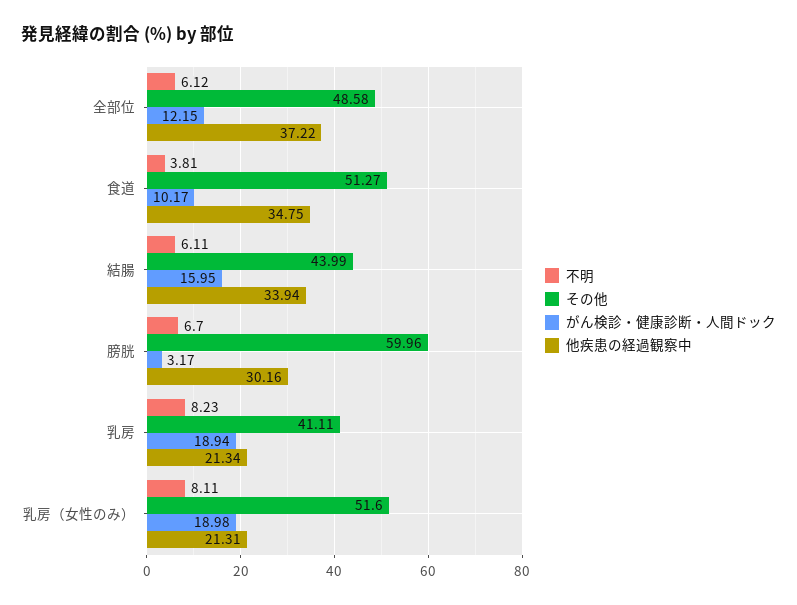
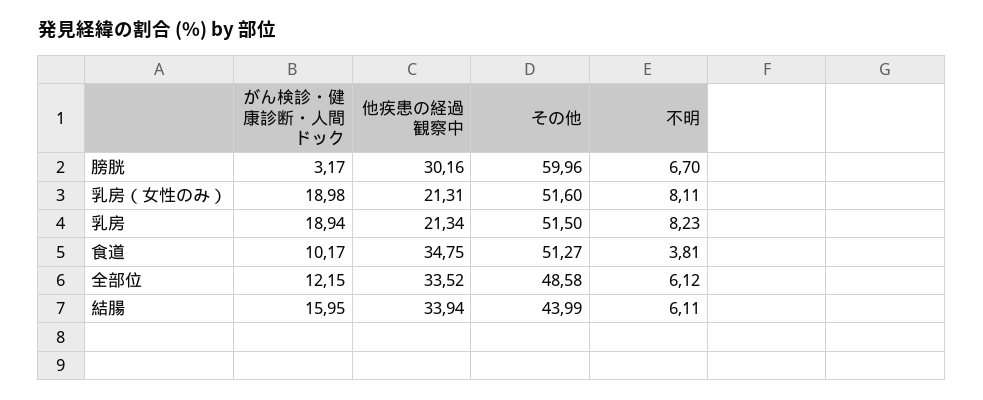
他疾患の経過観察中, 全部位: 37.22 -> 33.52
その他, 乳房: 41.11 -> 51.5

